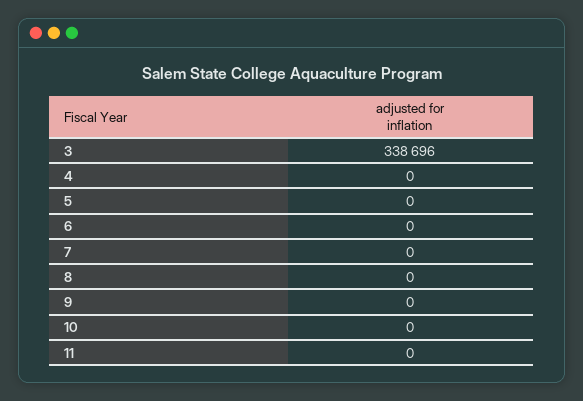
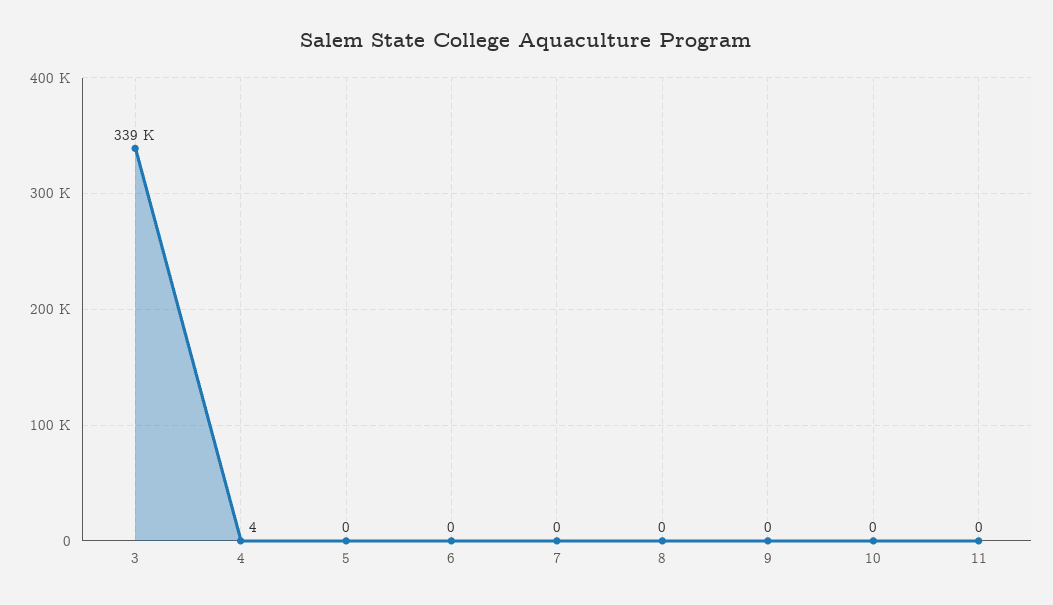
4: 0 -> 4

